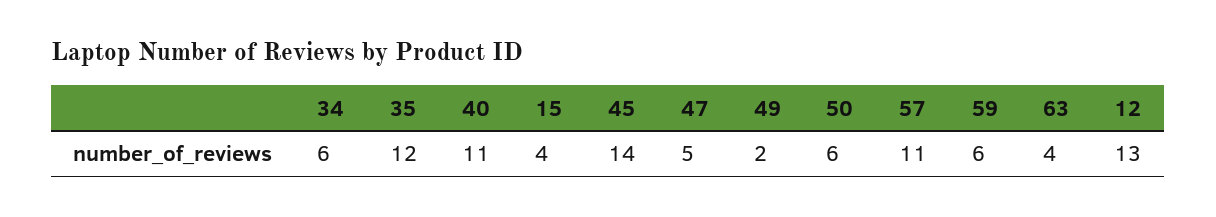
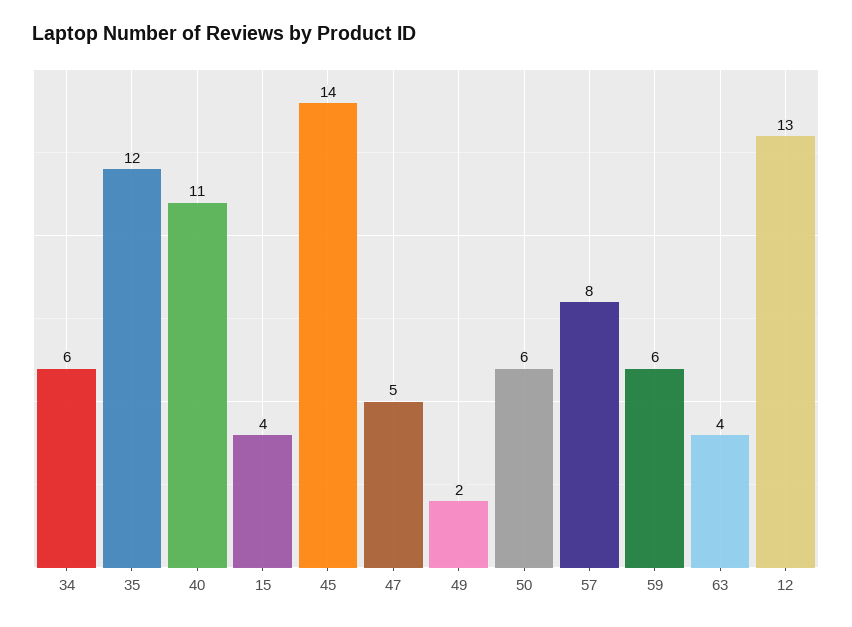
57: 11 -> 8

